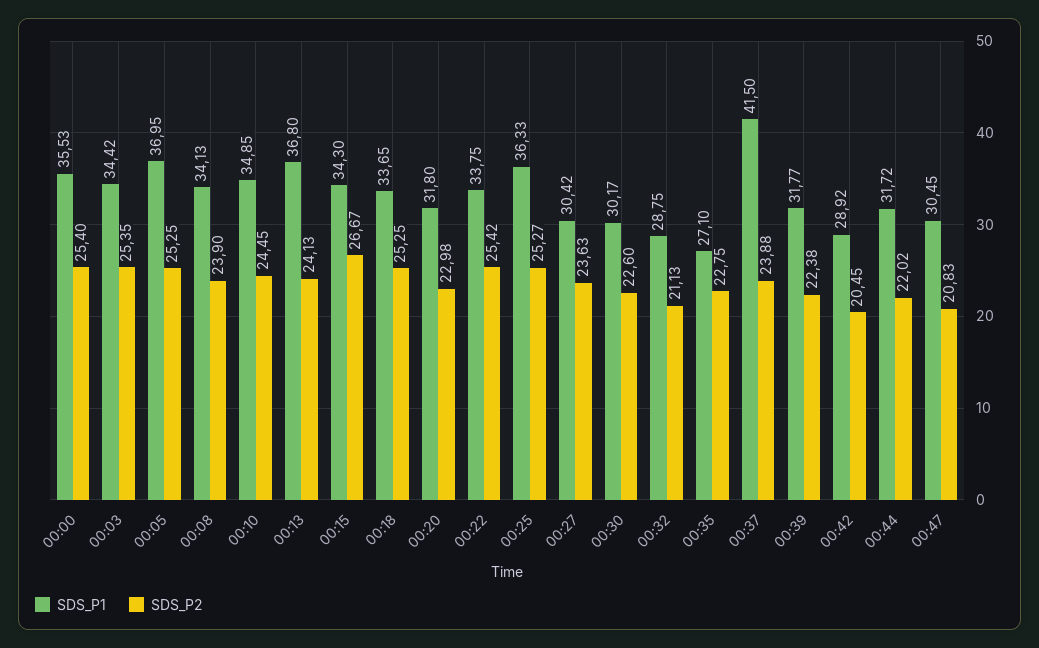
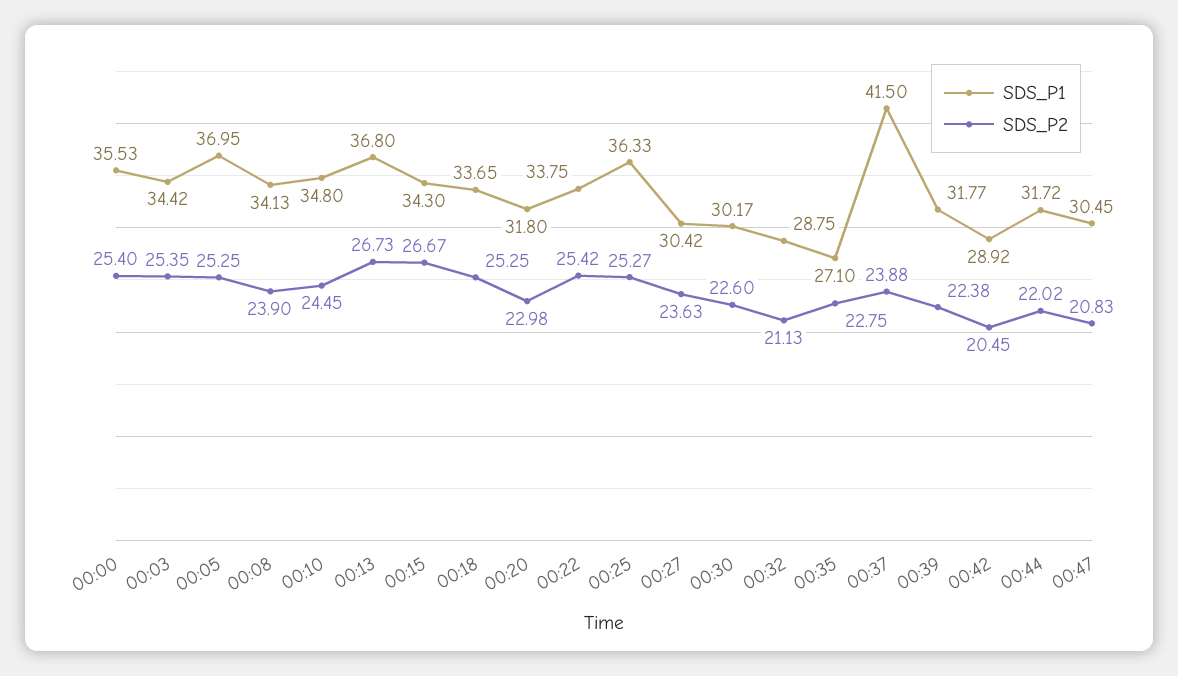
SDS_P1, 00:10: 34.85 -> 34.8
SDS_P2, 00:13: 24.13 -> 26.73

